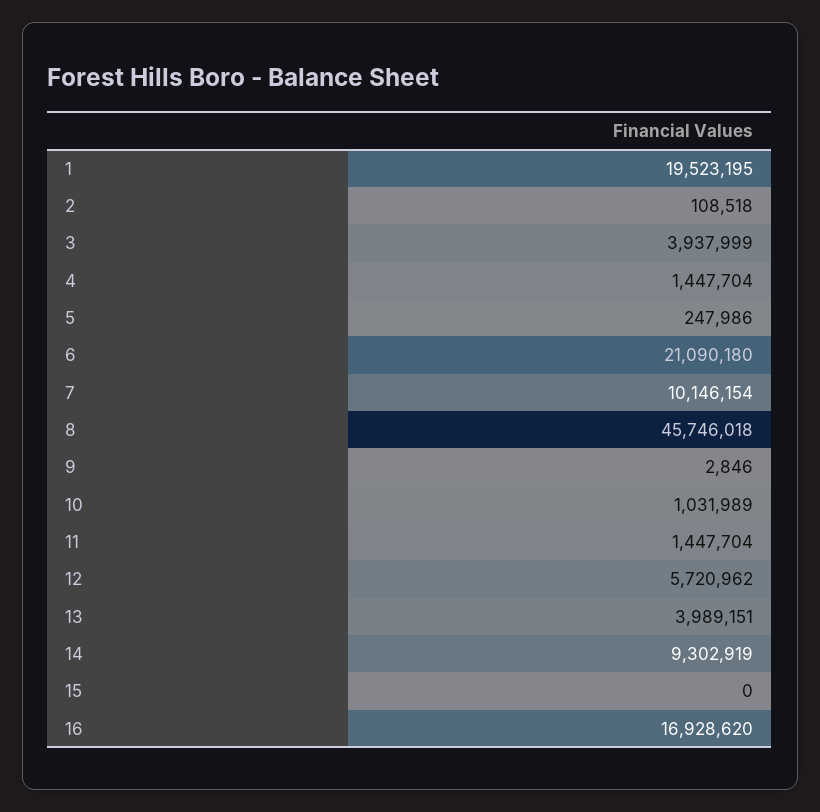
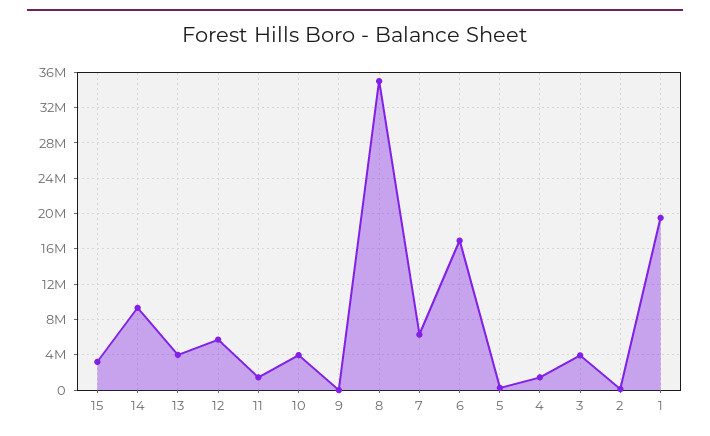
6: 21090180 -> 17000000
7: 10146154 -> 6000000
8: 45746018 -> 35000000
10: 1031989 -> 4000000
15: 0 -> 3000000
16: 16928620 -> none

